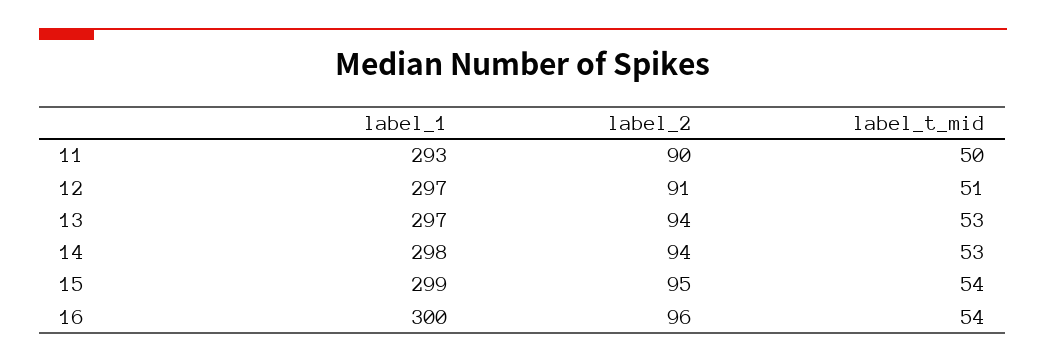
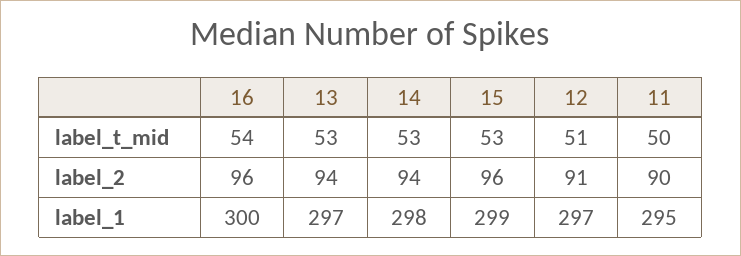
label_1, 11: 293 -> 295
label_2, 15: 95 -> 96
label_t_mid, 15: 54 -> 53

